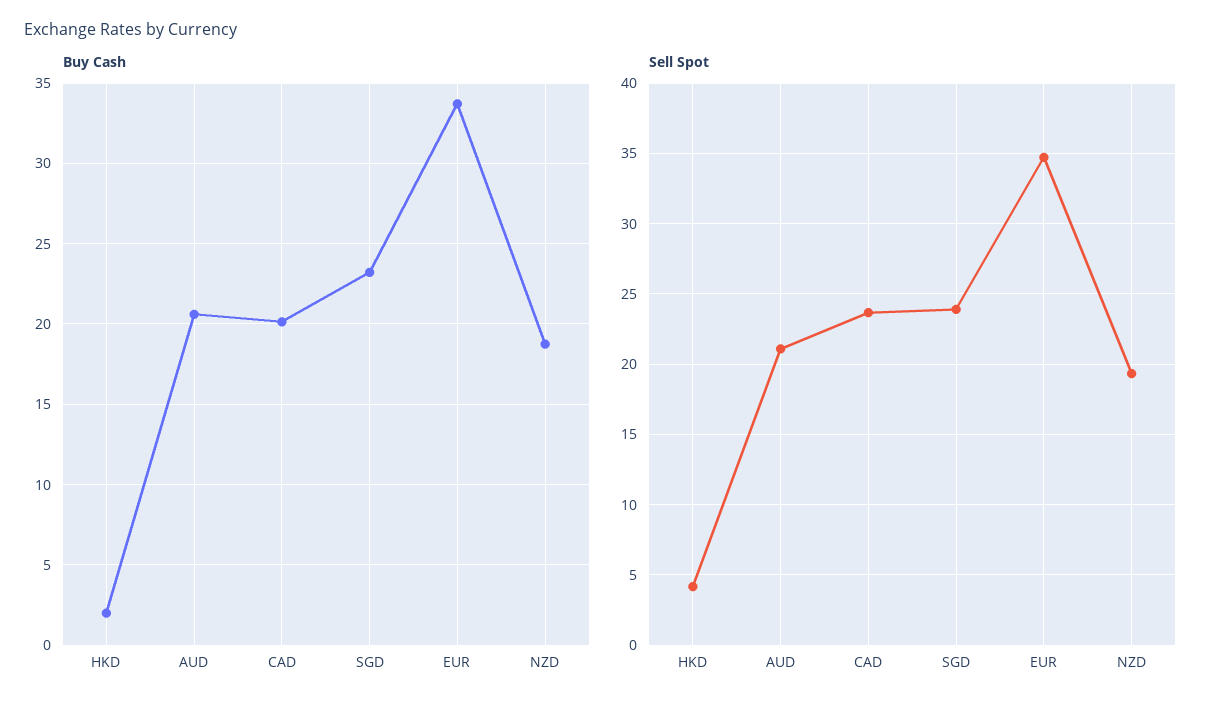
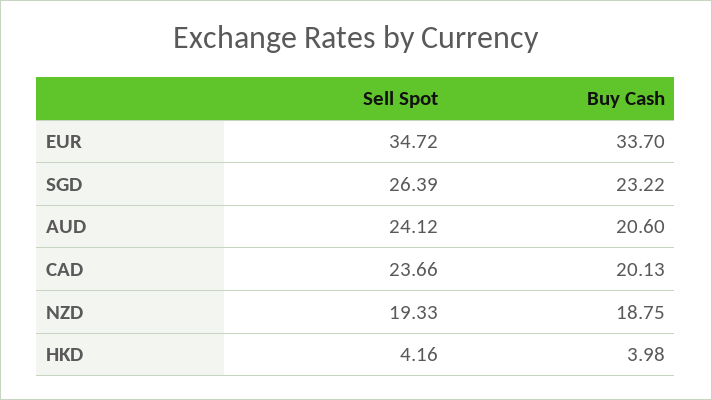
Buy Cash, HKD: 2 -> 3.98
Sell Spot, AUD: 21 -> 24.12
Sell Spot, SGD: 24 -> 26.39

